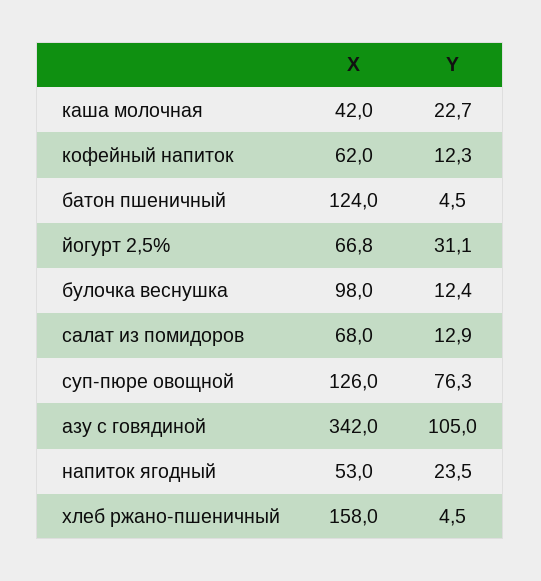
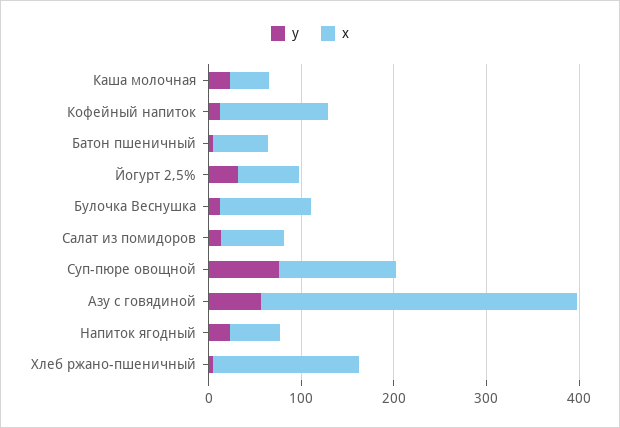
X, кофейный напиток: 62 -> 120
X, батон пшеничный: 124 -> 60
Y, азу с говядиной: 105 -> 60

